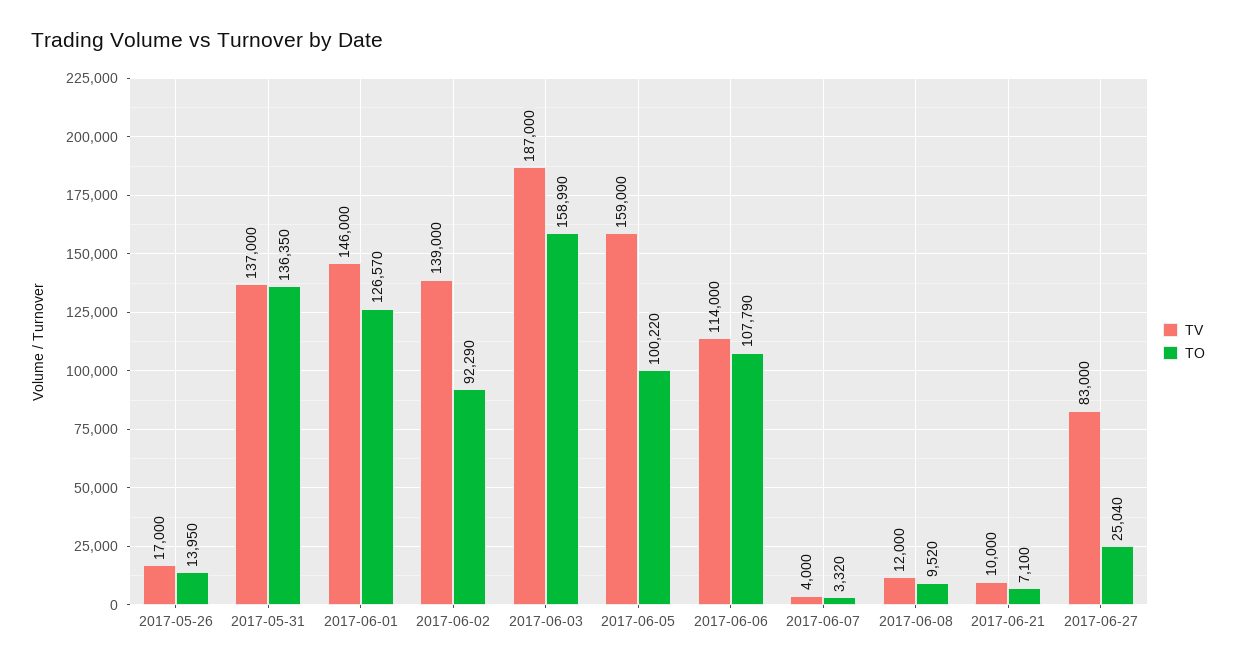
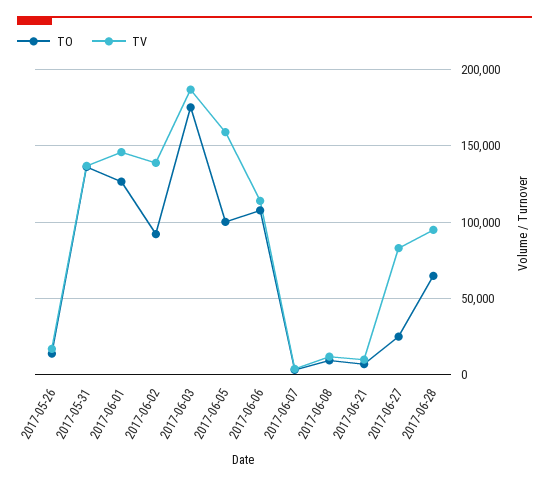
TO, 2017-06-03: 158990 -> 175000
TO, 2017-06-28: none -> 65000
TV, 2017-06-28: none -> 95000

